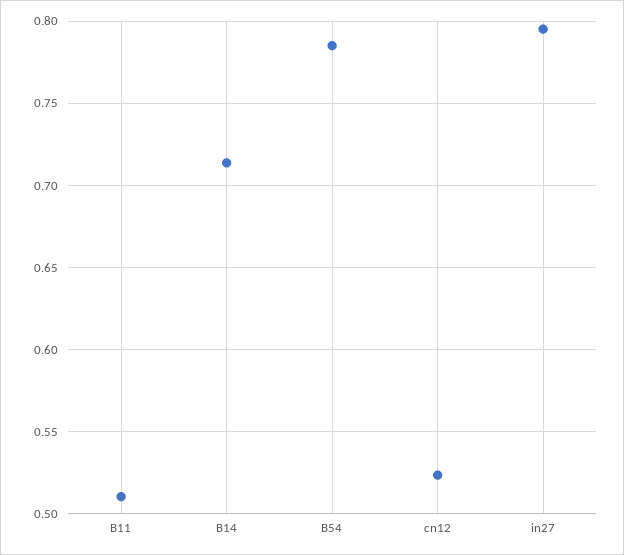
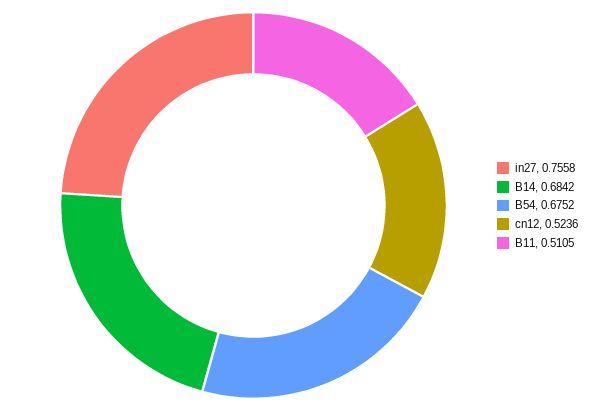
B14: 0.715 -> 0.6842
B54: 0.785 -> 0.6752
in27: 0.795 -> 0.7558

